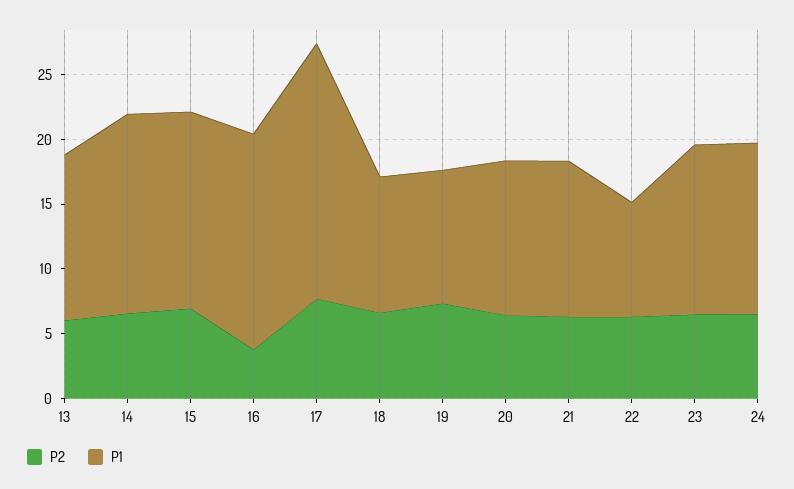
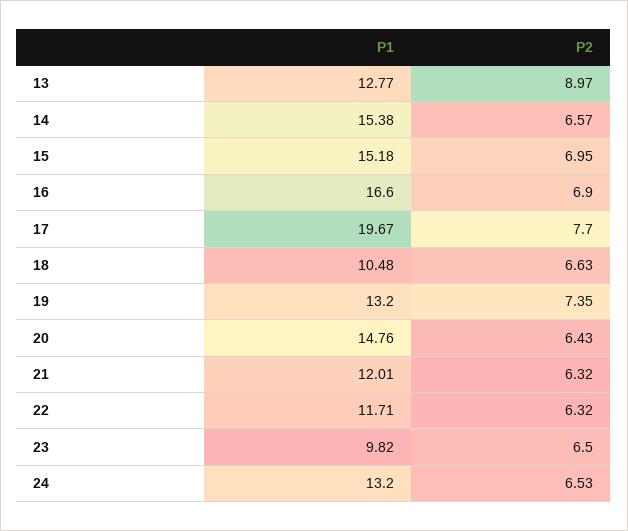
P2, 13: 6 -> 8.97
P2, 16: 4 -> 6.9
P1, 19: 10 -> 13.2
P1, 20: 12 -> 14.76
P1, 22: 9 -> 11.71
P1, 23: 13 -> 9.82

